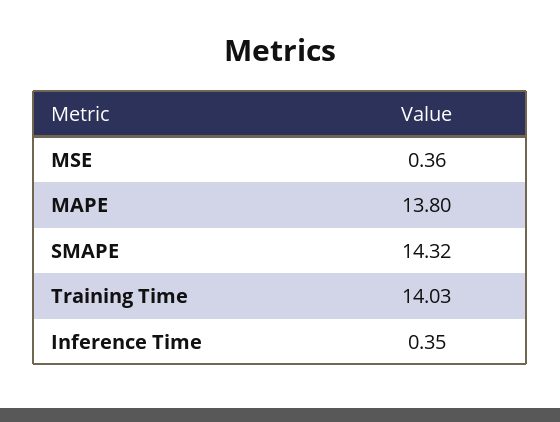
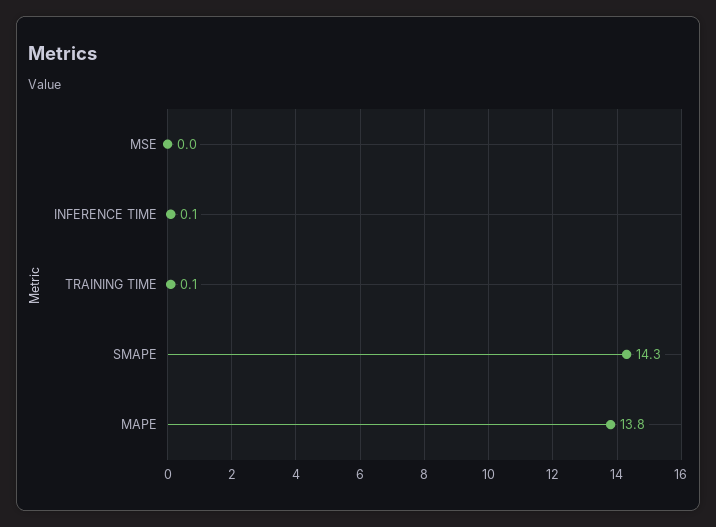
MSE: 0.36 -> 0
Training Time: 14.03 -> 0.1
Inference Time: 0.35 -> 0.1

